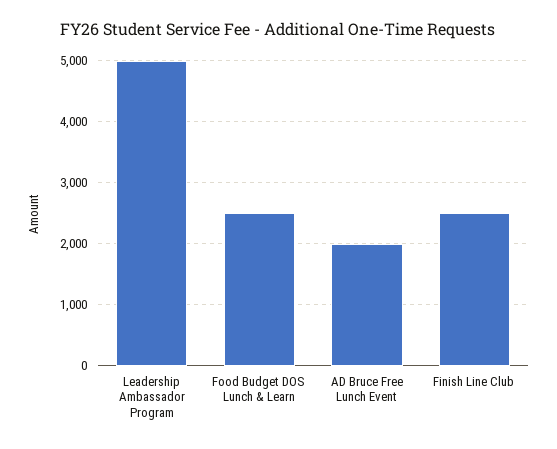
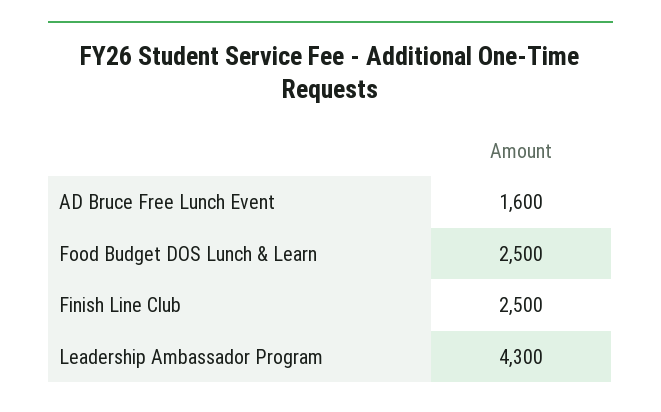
Leadership Ambassador Program: 5000 -> 4300
AD Bruce Free Lunch Event: 2000 -> 1600

